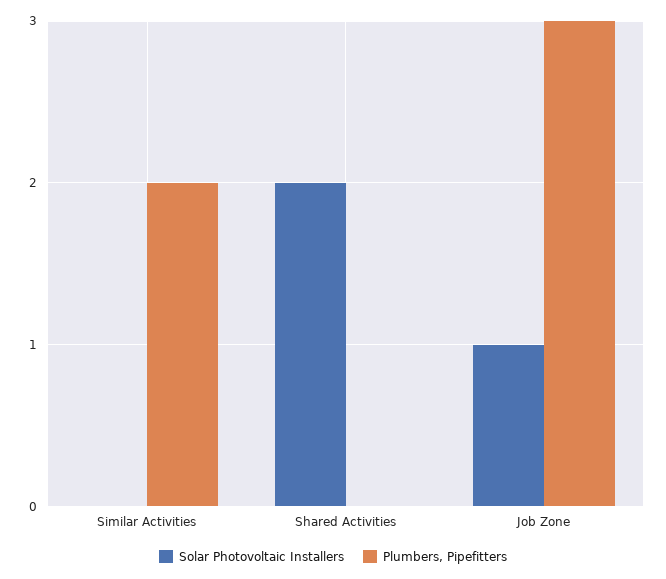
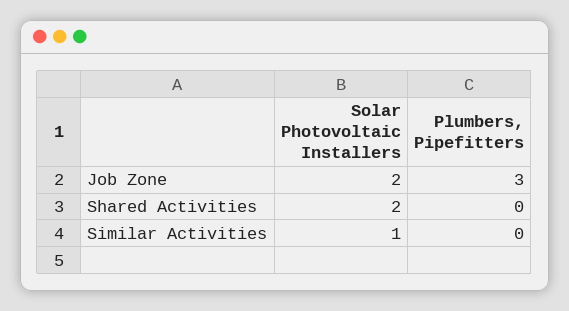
Solar Photovoltaic Installers, Similar Activities: 0 -> 1
Plumbers, Pipefitters, Similar Activities: 2 -> 0
Solar Photovoltaic Installers, Job Zone: 1 -> 2

